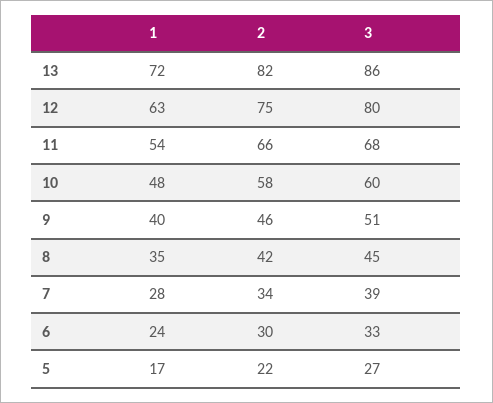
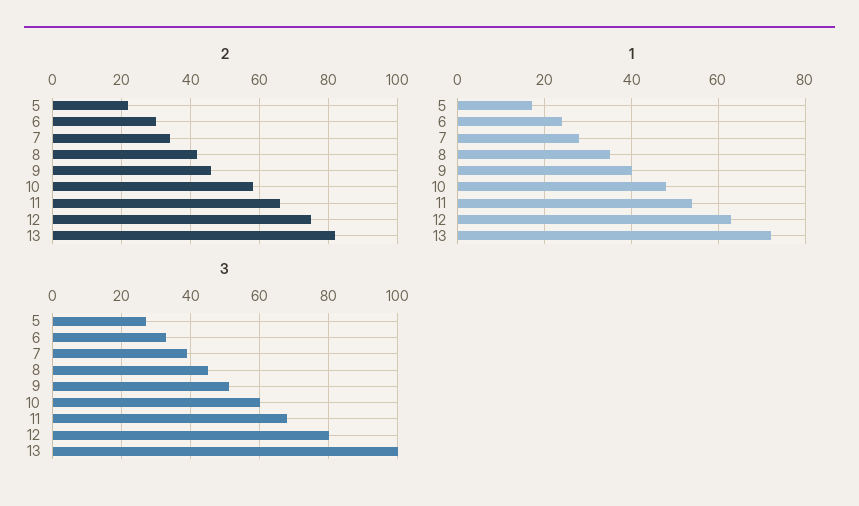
3, 13: 86 -> 100

